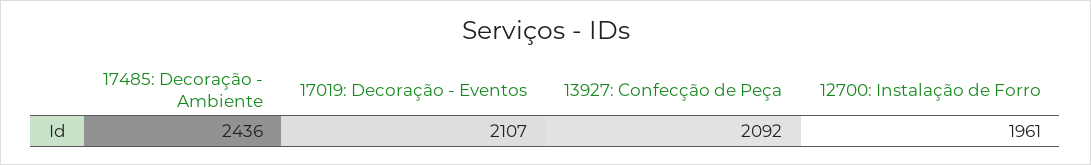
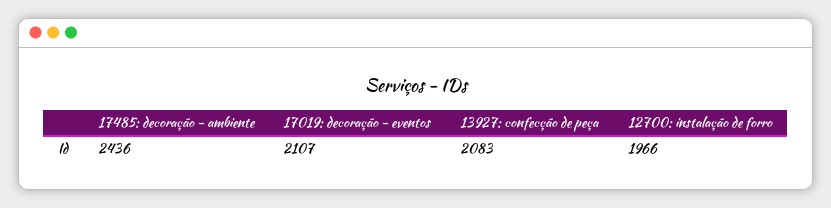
13927: Confecção de Peça: 2092 -> 2083
12700: Instalação de Forro: 1961 -> 1966

